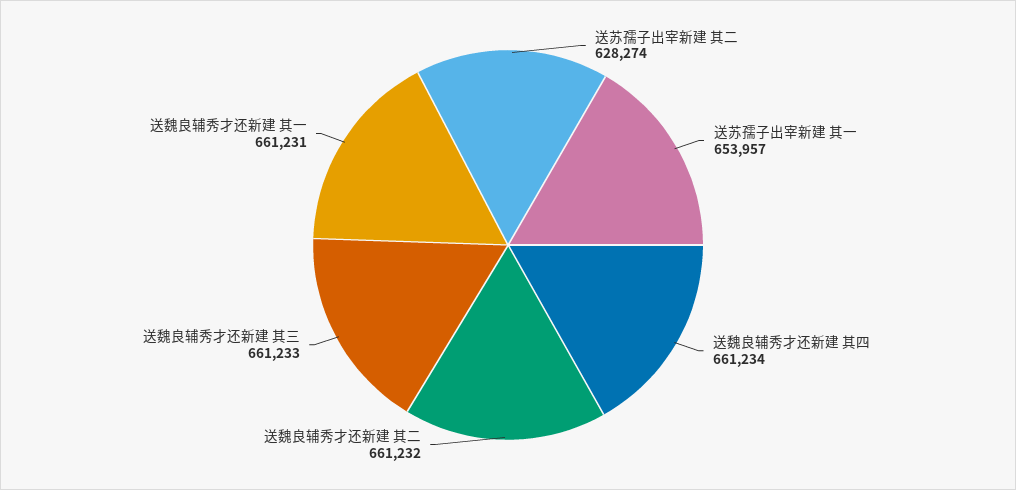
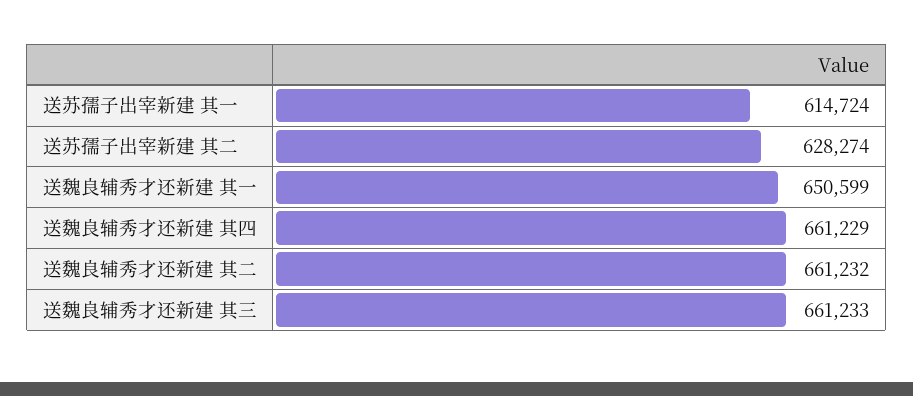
送苏孺子出宰新建 其一: 653957 -> 614724
送魏良辅秀才还新建 其四: 661234 -> 661229
送魏良辅秀才还新建 其一: 661231 -> 650599

